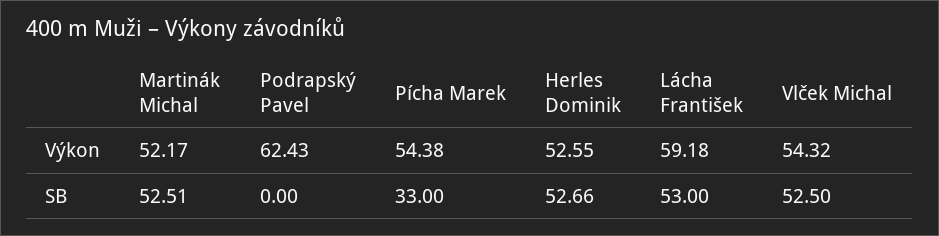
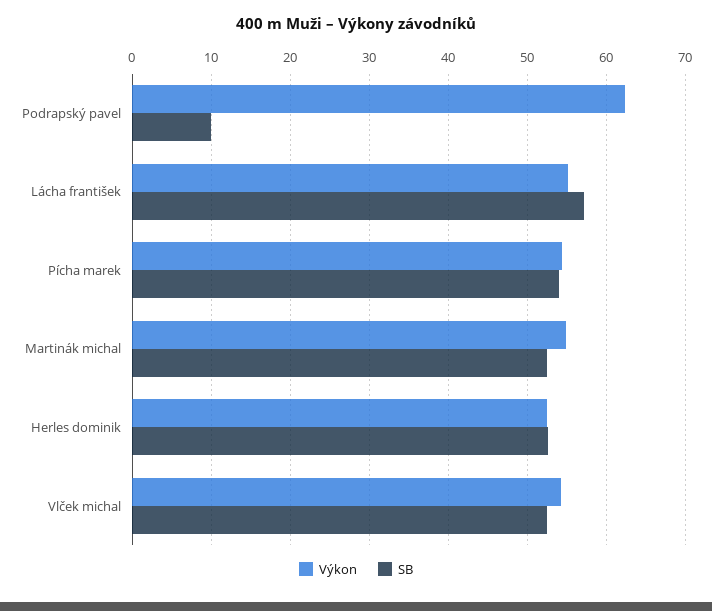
Výkon, Martinák Michal: 52.17 -> 55
Výkon, Lácha František: 59.18 -> 55
SB, Podrapský Pavel: 0 -> 10
SB, Pícha Marek: 33 -> 54
SB, Lácha František: 53 -> 57

